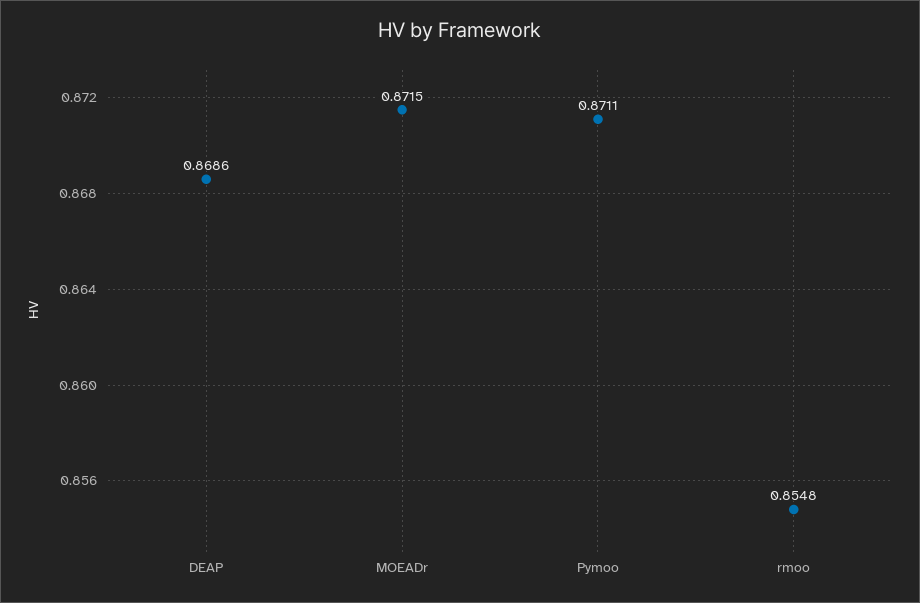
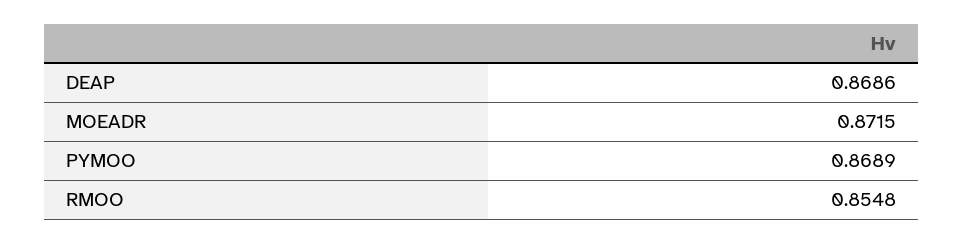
Pymoo: 0.8711 -> 0.8689

